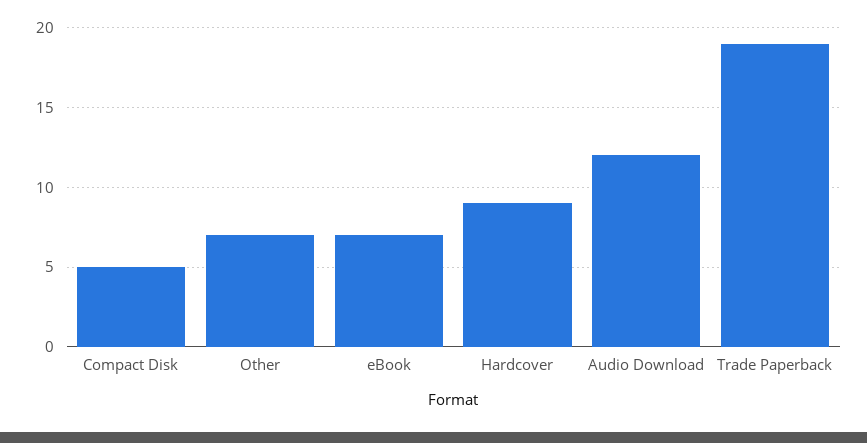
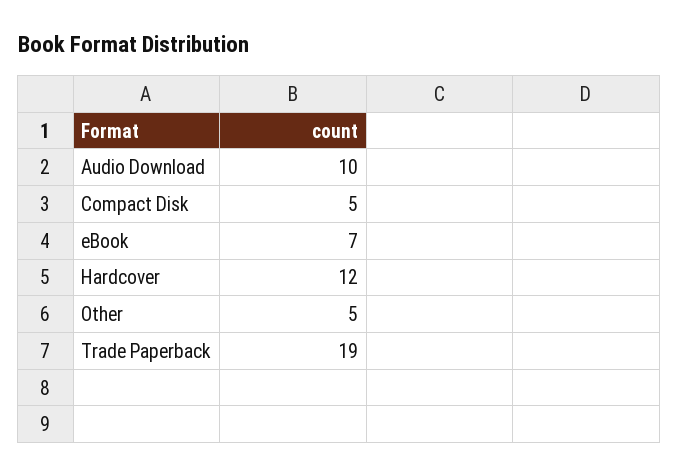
Other: 7 -> 5
Hardcover: 9 -> 12
Audio Download: 12 -> 10

